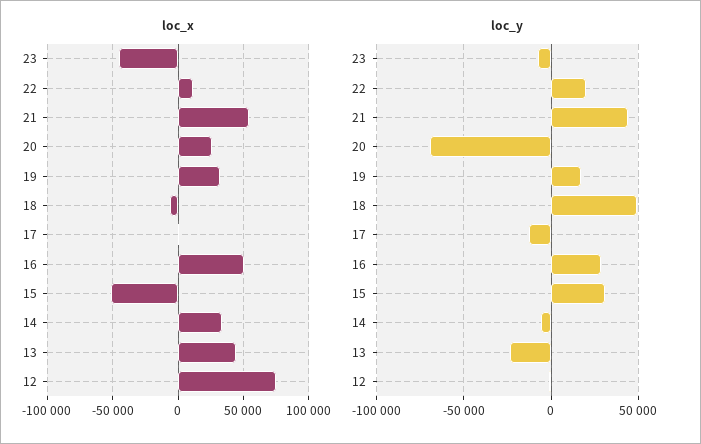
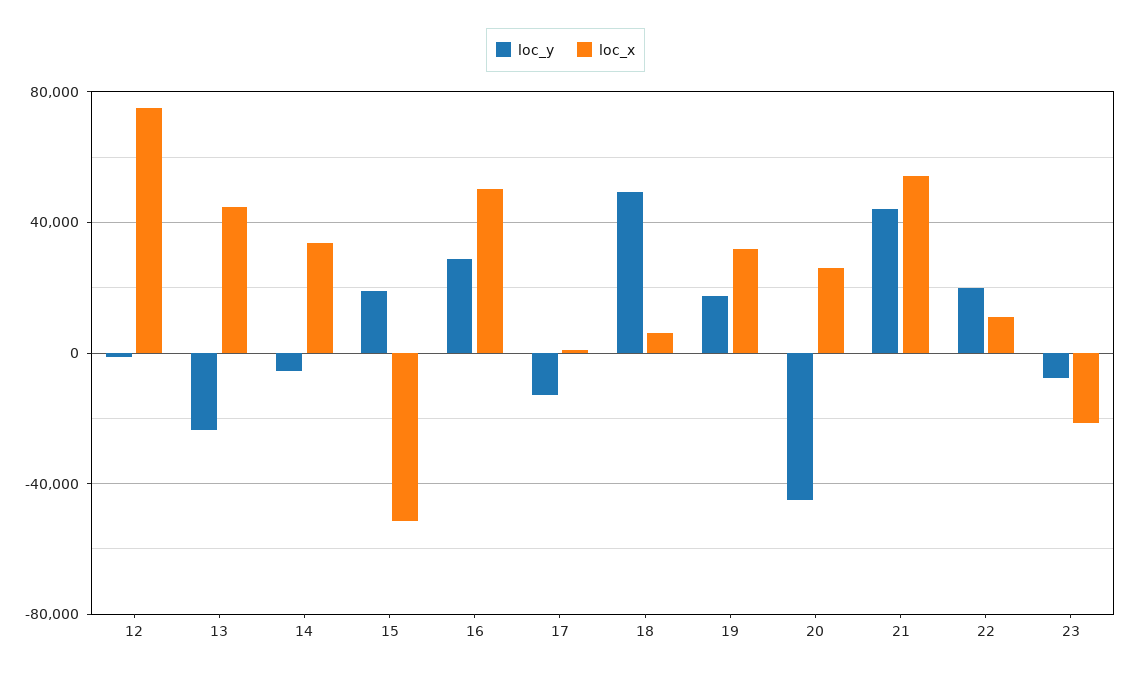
loc_x, 23: -45000 -> -20000
loc_x, 18: -5000 -> 5000
loc_y, 20: -70000 -> -45000
loc_y, 15: 30000 -> 20000

